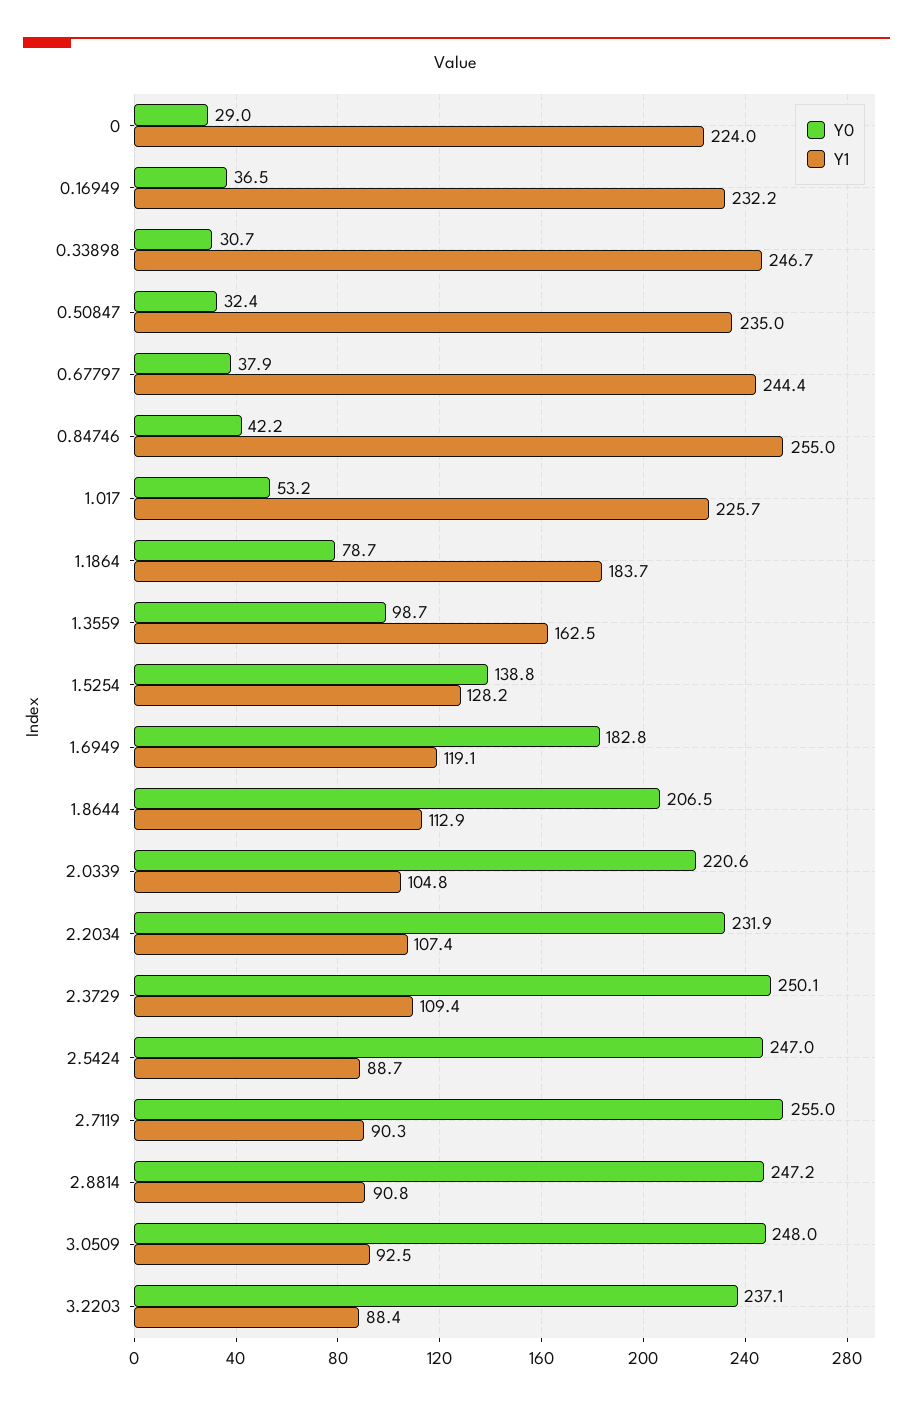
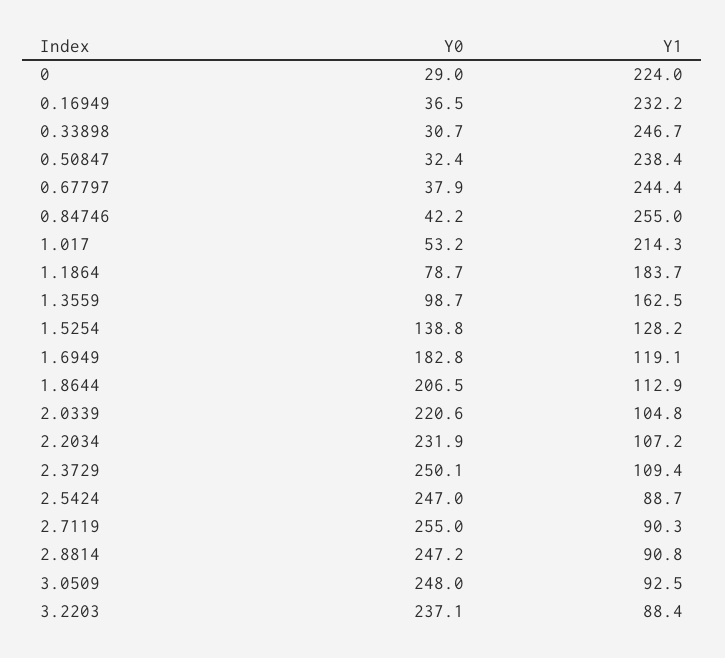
Y1, 0.50847: 235 -> 238.4
Y1, 1.017: 225.7 -> 214.3
Y1, 2.2034: 107.4 -> 107.2

